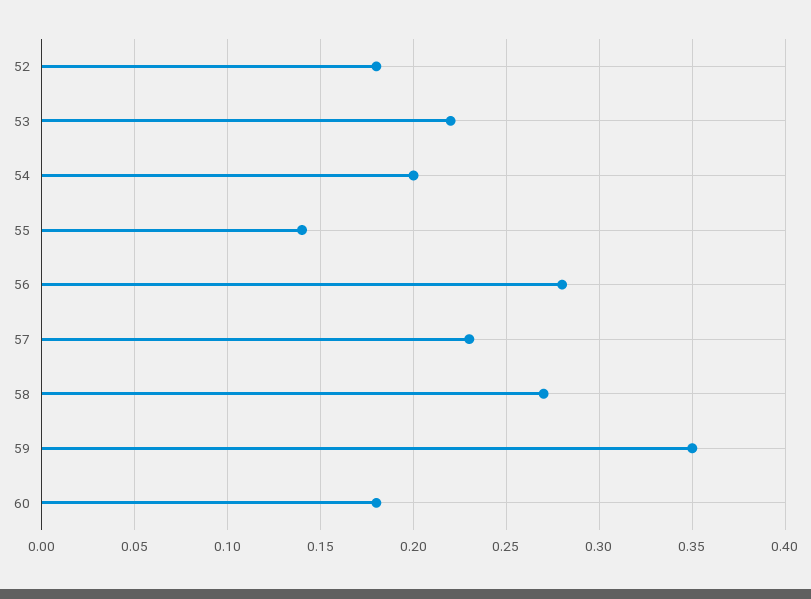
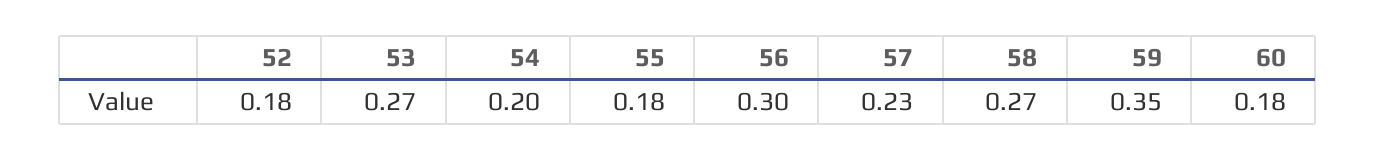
53: 0.22 -> 0.27
55: 0.14 -> 0.18
56: 0.28 -> 0.3

